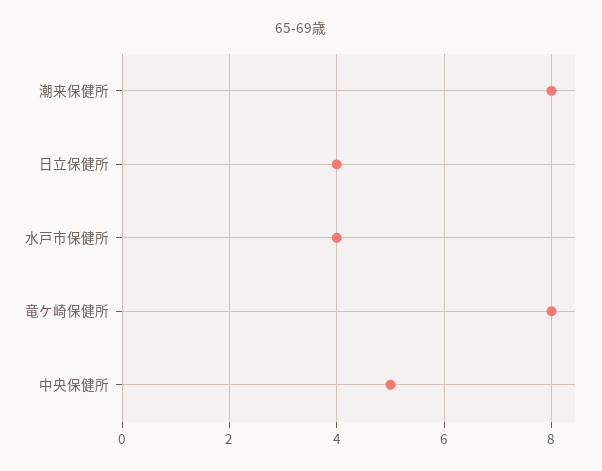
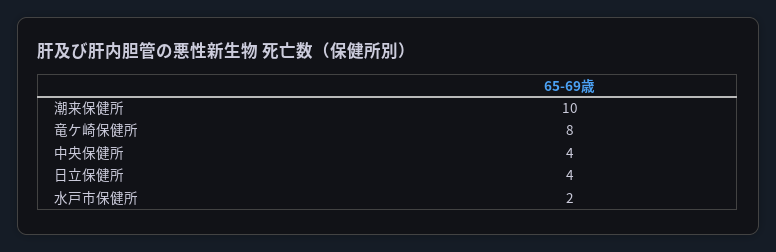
潮来保健所: 8 -> 10
水戸市保健所: 4 -> 2
中央保健所: 5 -> 4

